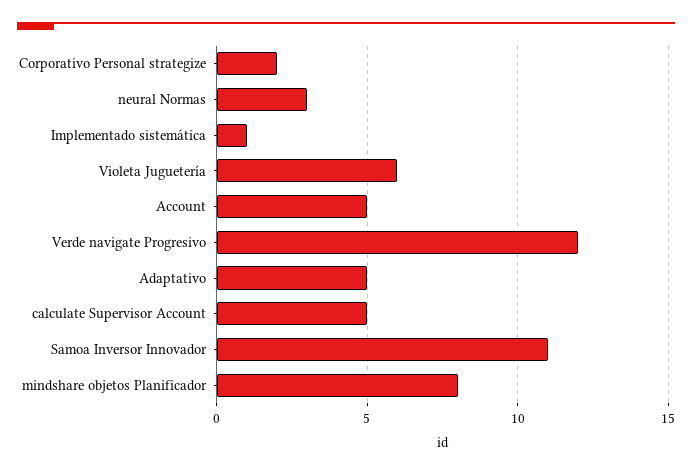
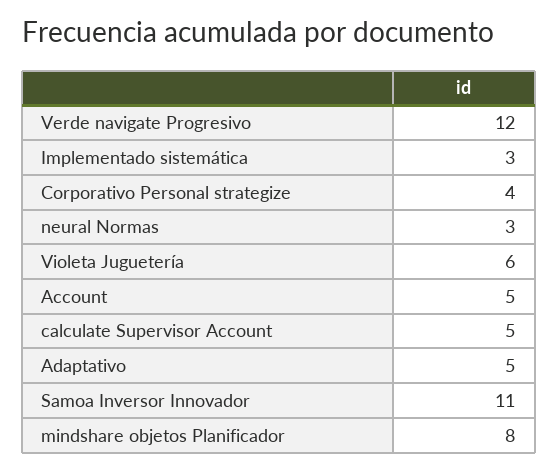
Corporativo Personal strategize: 2 -> 4
Implementado sistemática: 1 -> 3

